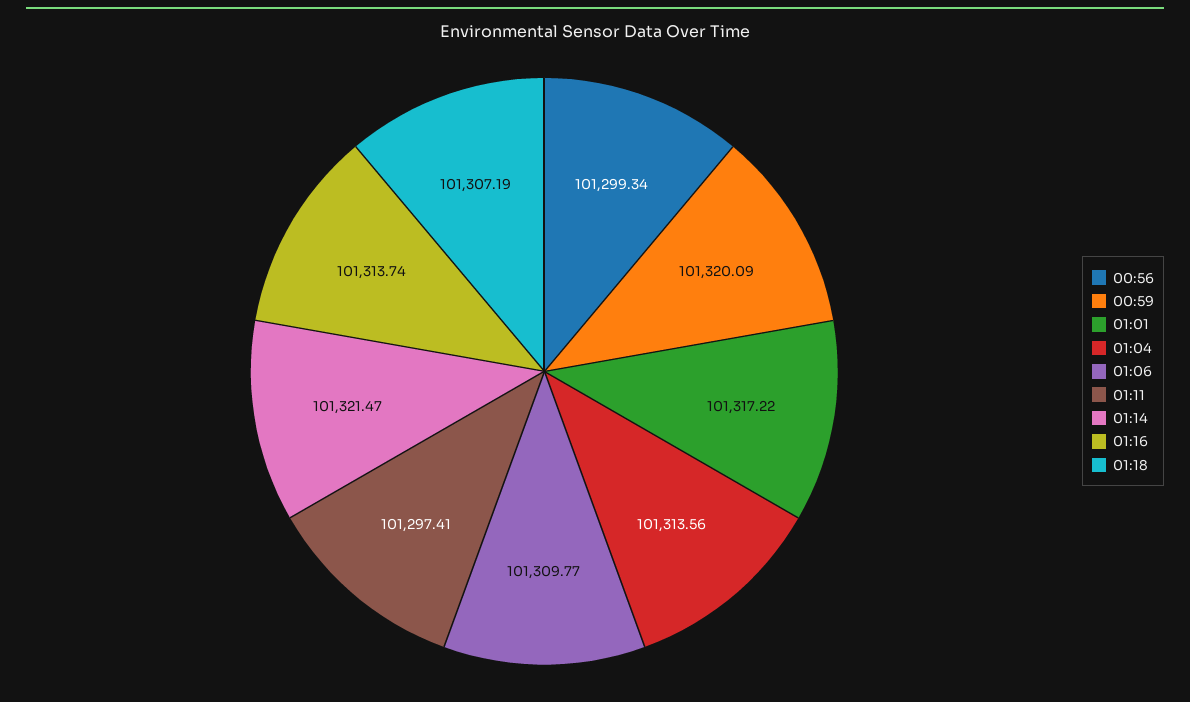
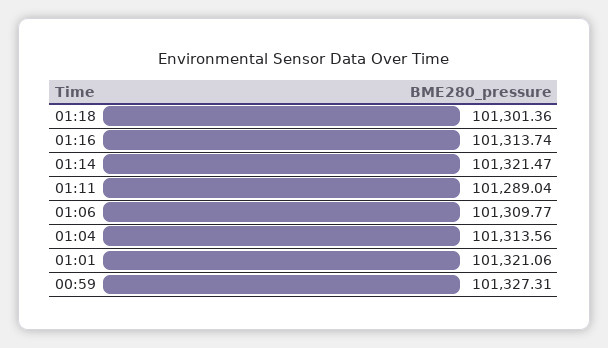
00:56: 101299.34 -> none
00:59: 101320.09 -> 101327.31
01:01: 101317.22 -> 101321.06
01:11: 101297.41 -> 101289.04
01:18: 101307.19 -> 101301.36

